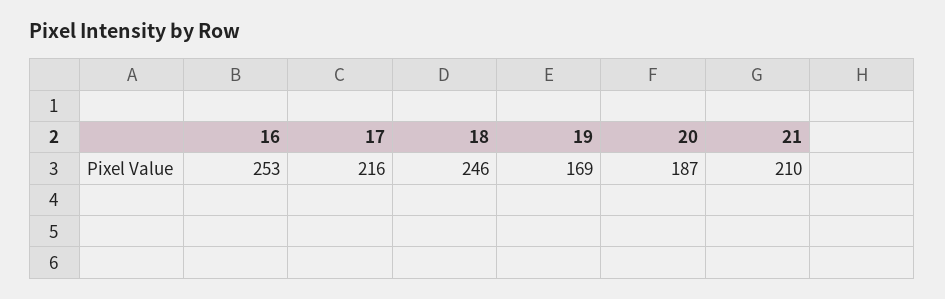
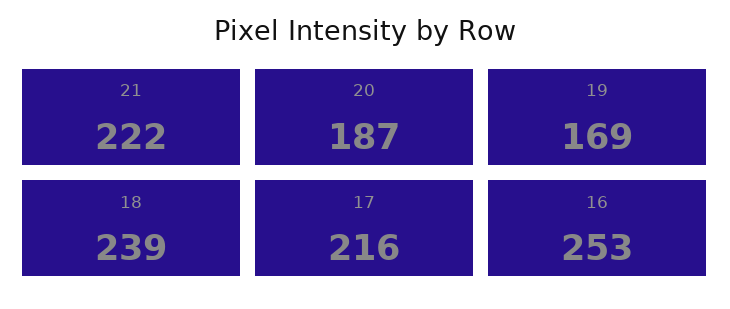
18: 246 -> 239
21: 210 -> 222

